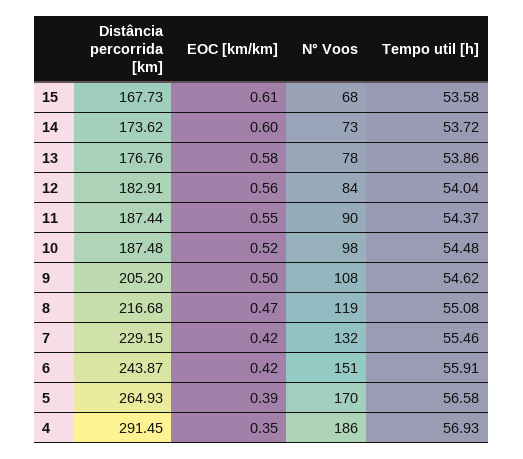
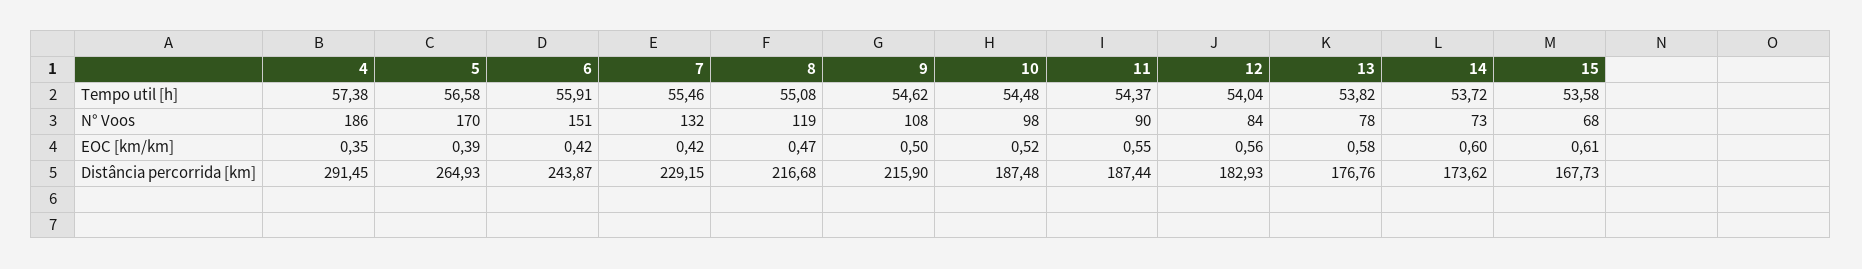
Tempo util [h], 13: 53.86 -> 53.82
Distância percorrida [km], 12: 182.91 -> 182.93
Distância percorrida [km], 9: 205.2 -> 215.9
Tempo util [h], 4: 56.93 -> 57.38

